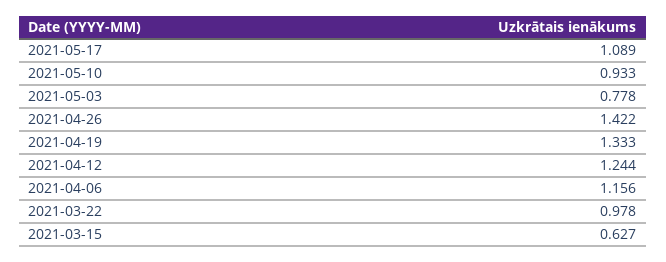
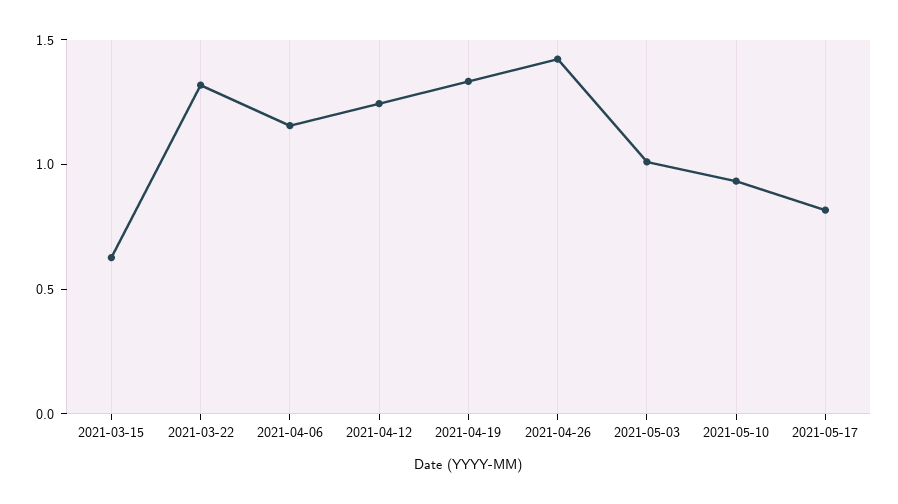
2021-05-17: 1.089 -> 0.8
2021-05-03: 0.778 -> 1
2021-03-22: 0.978 -> 1.3

